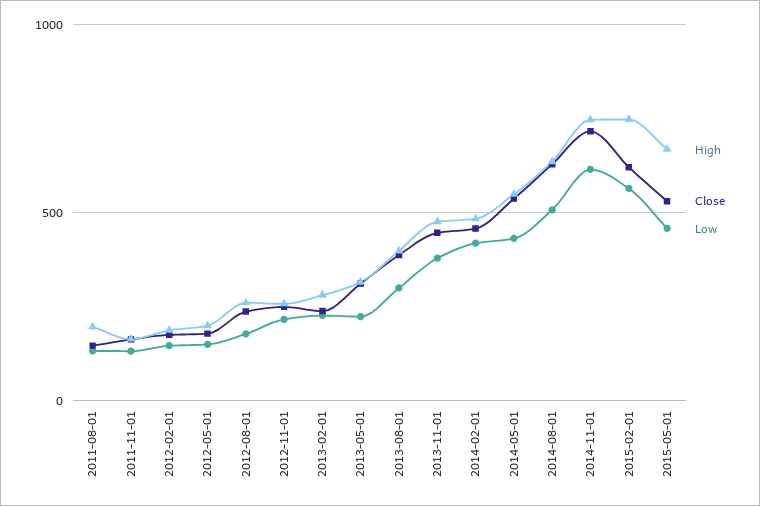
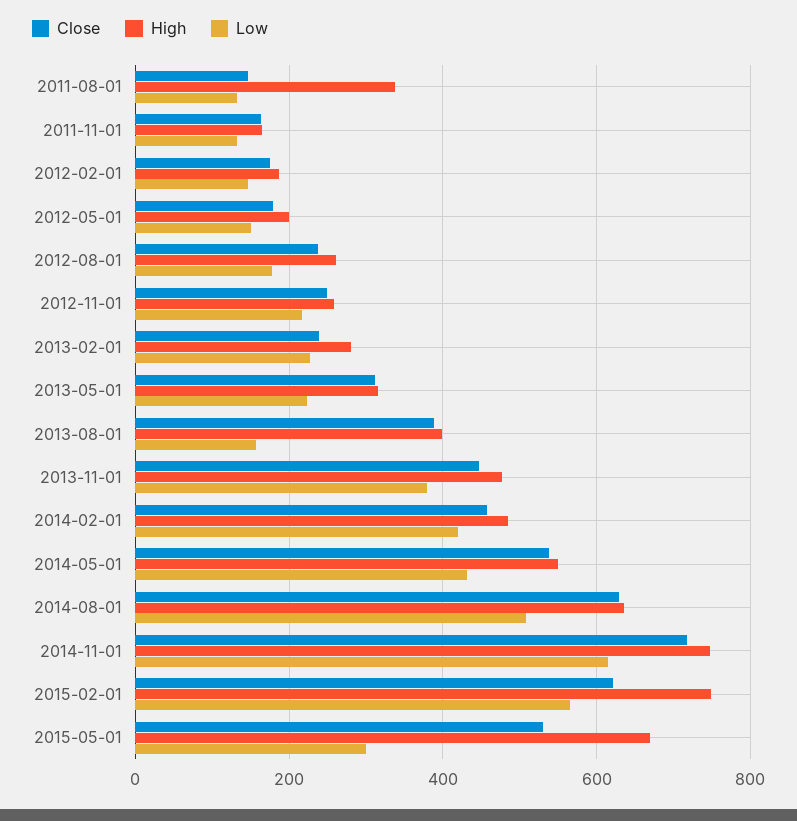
High, 2011-08-01: 200 -> 340
Low, 2013-08-01: 300 -> 160
Low, 2015-05-01: 450 -> 300

